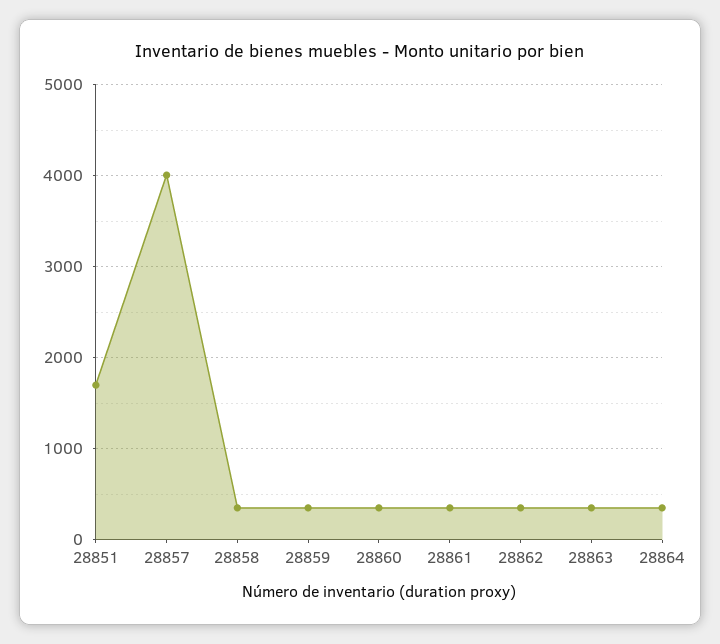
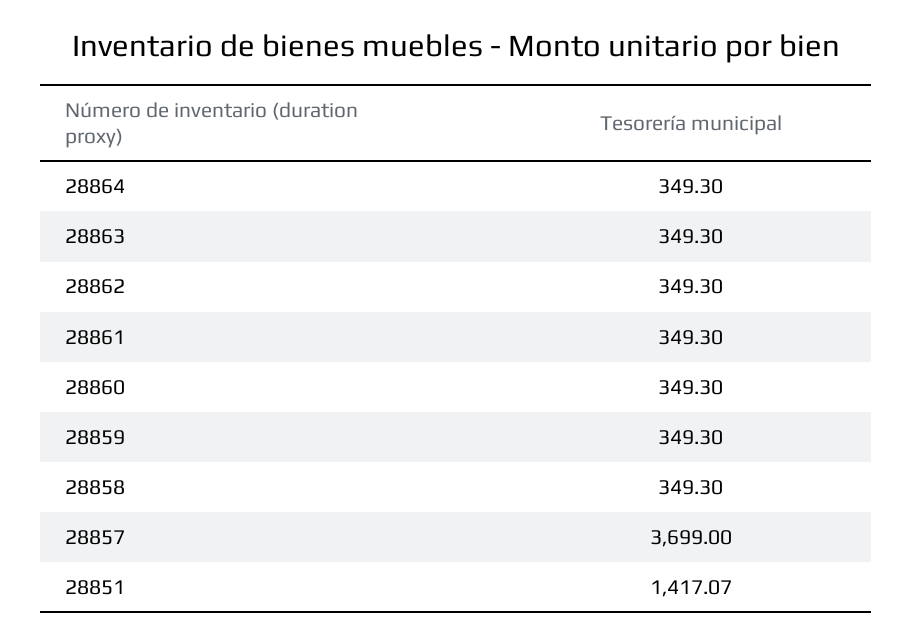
28851: 1700 -> 1417.07
28857: 4000 -> 3699

